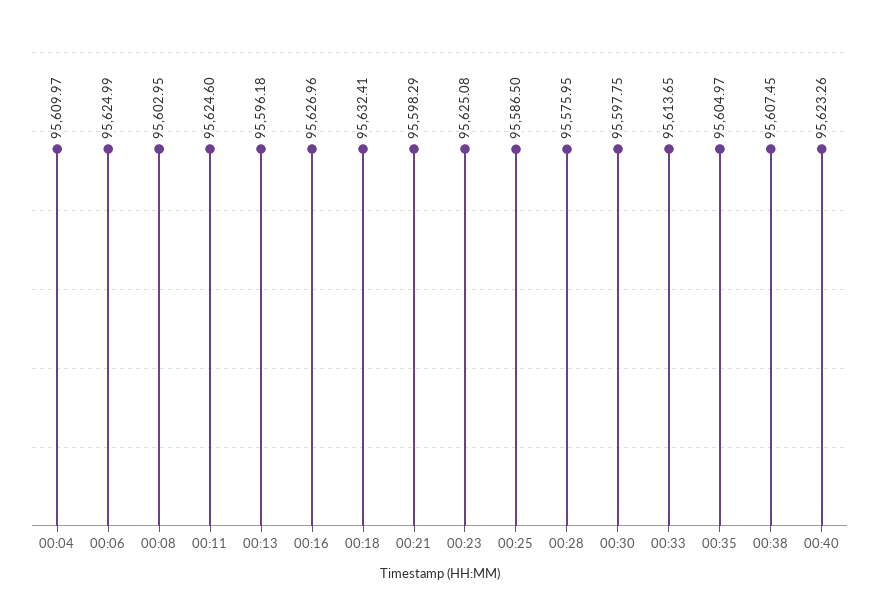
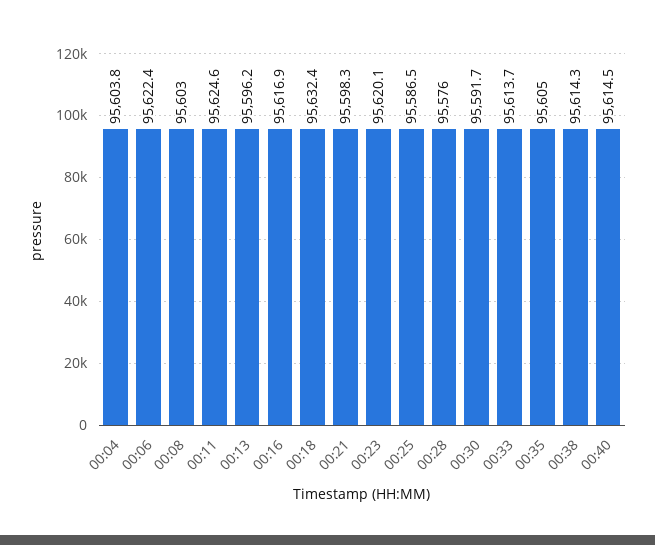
00:04: 95609.97 -> 95603.8
00:06: 95624.99 -> 95622.4
00:16: 95626.96 -> 95616.9
00:23: 95625.08 -> 95620.1
00:30: 95597.75 -> 95591.7
00:38: 95607.45 -> 95614.3
00:40: 95623.26 -> 95614.5

